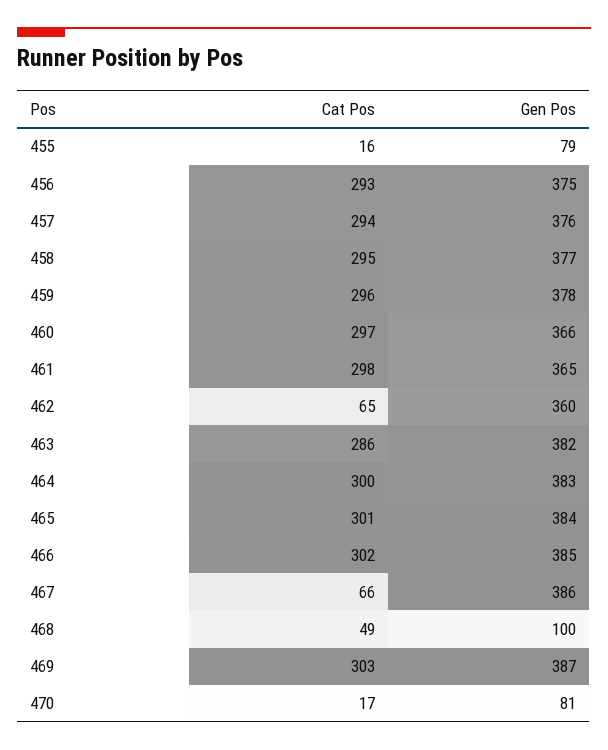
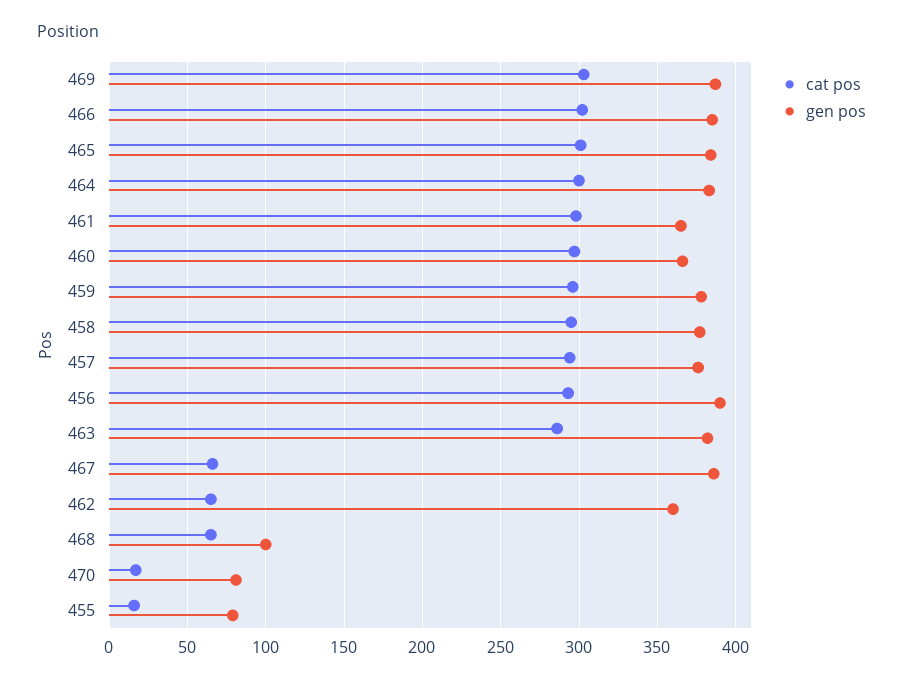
Gen Pos, 456: 375 -> 390
Cat Pos, 468: 49 -> 65

